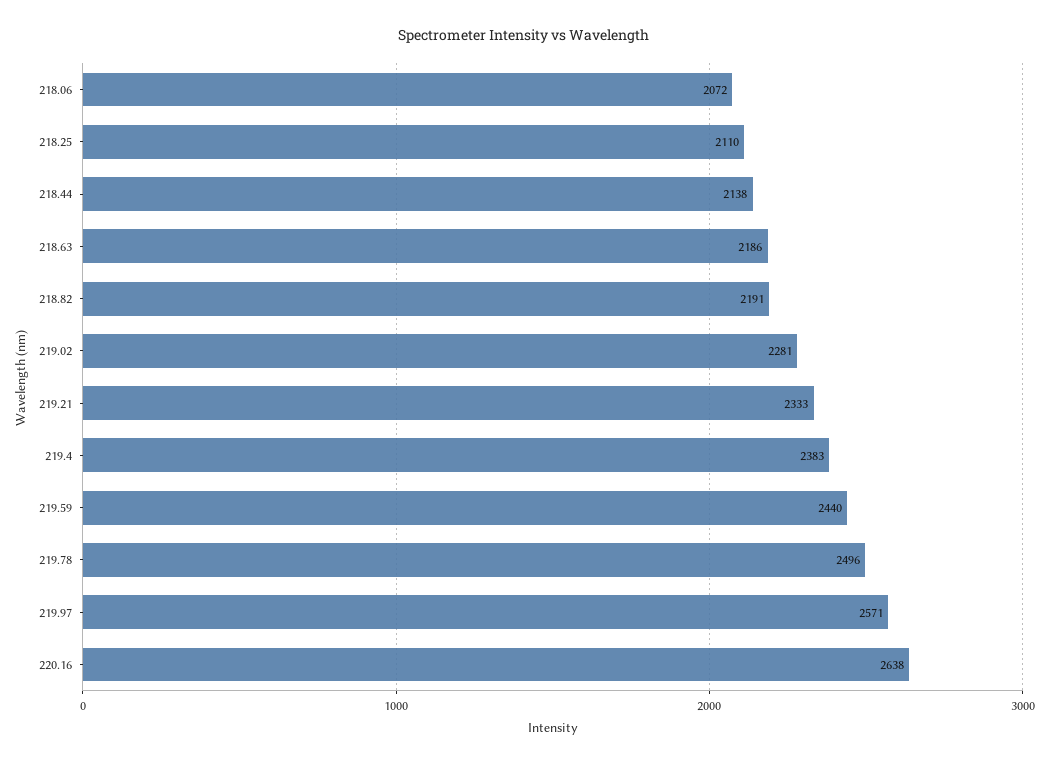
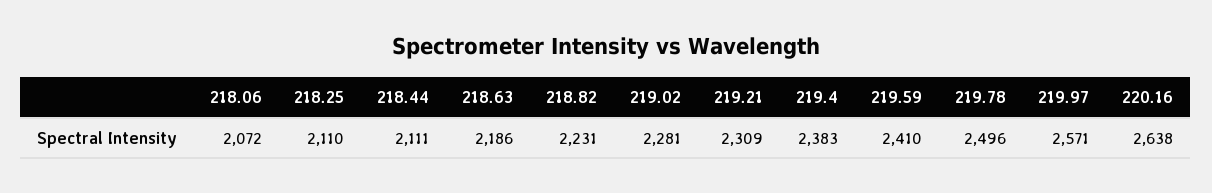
218.44: 2138 -> 2111
218.82: 2191 -> 2231
219.21: 2333 -> 2309
219.59: 2440 -> 2410

